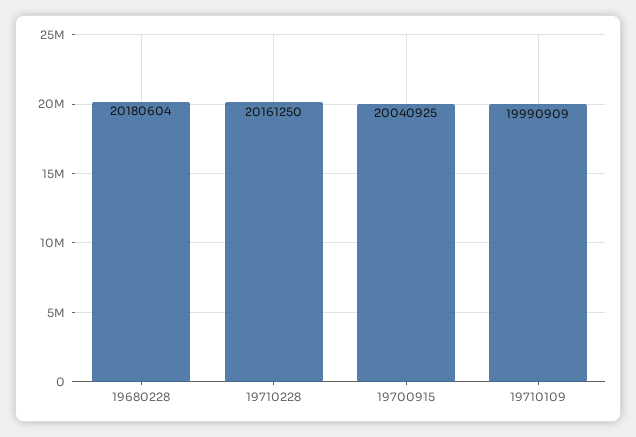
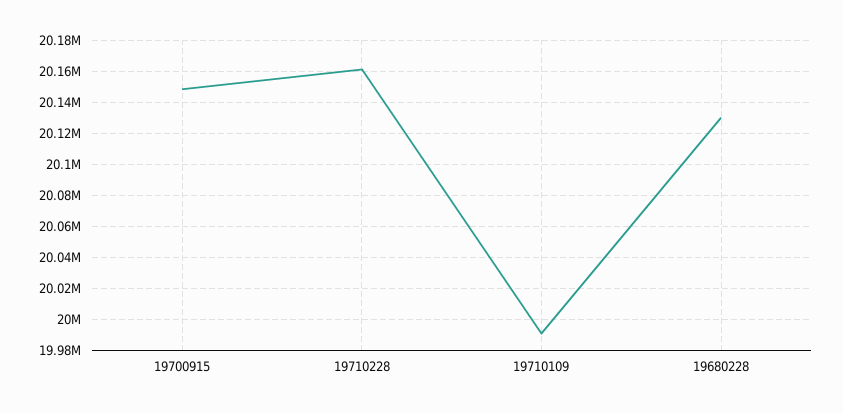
19680228: 20180604 -> 20130000
19700915: 20040925 -> 20150000

